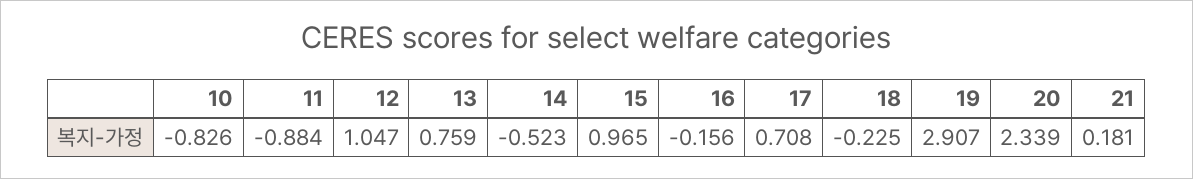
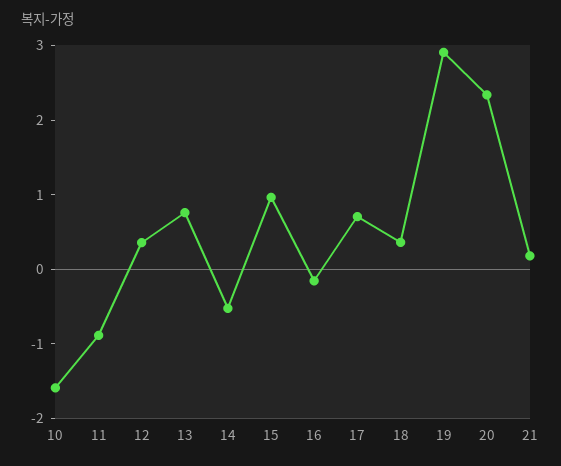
10: -0.826 -> -1.6
12: 1.047 -> 0.4
18: -0.225 -> 0.4

